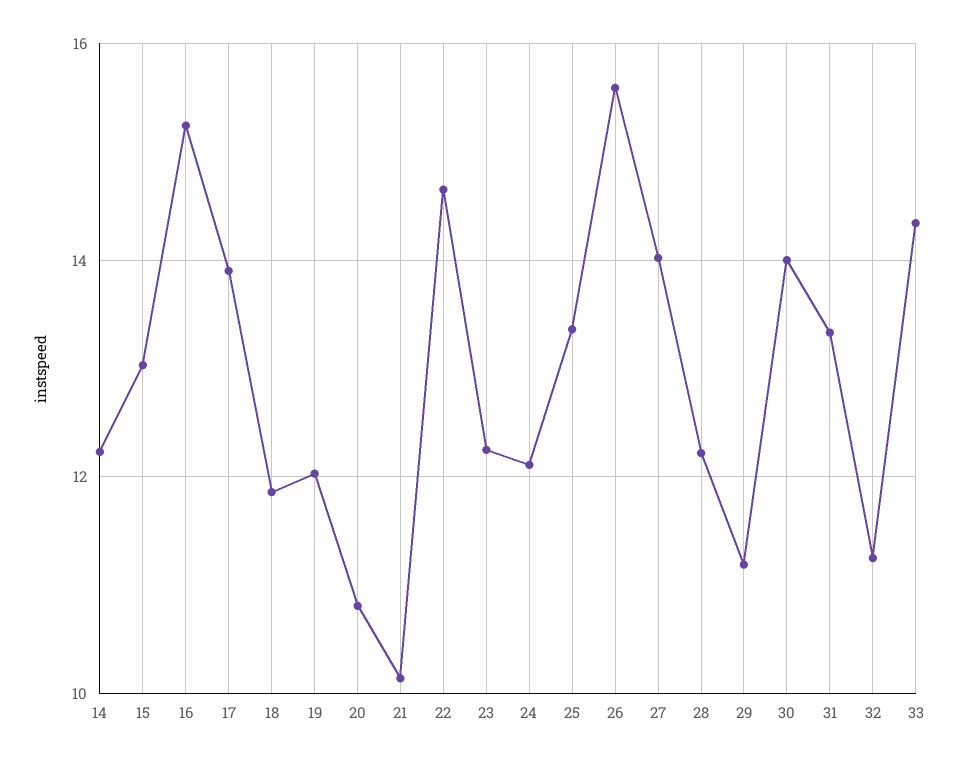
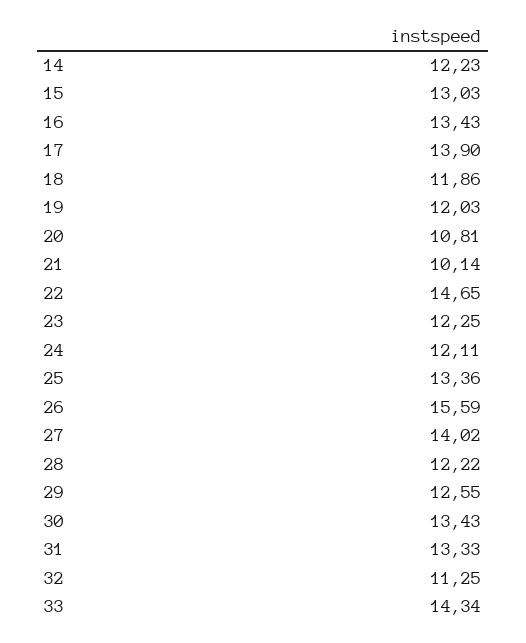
16: 15.2 -> 13.43
29: 11.2 -> 12.55
30: 14 -> 13.43

